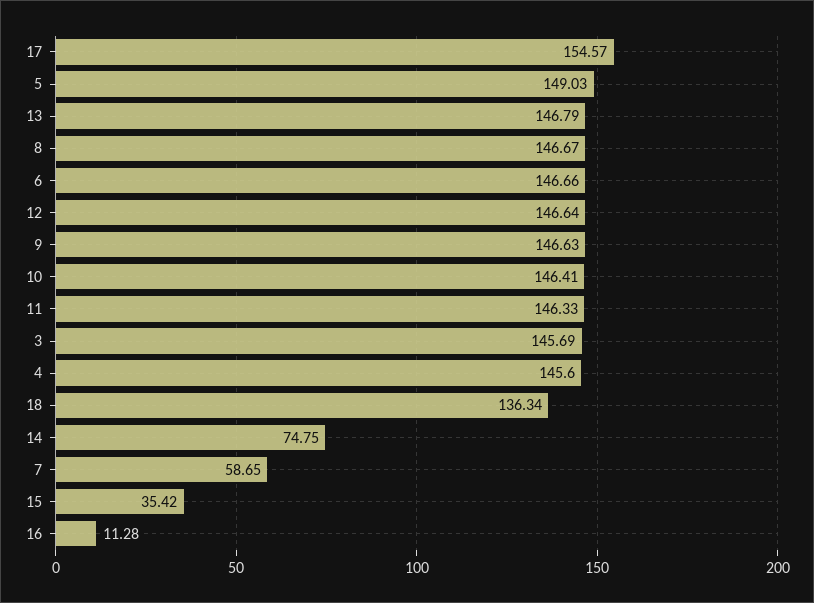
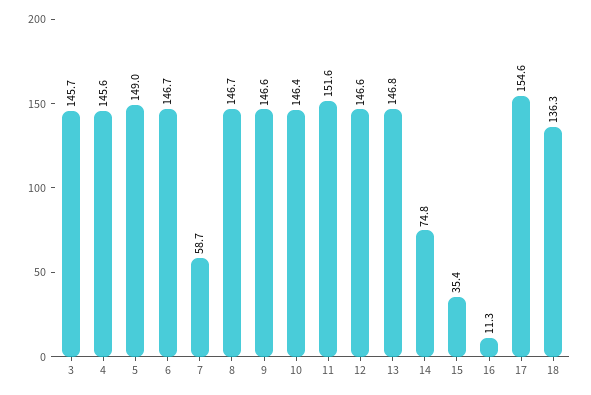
11: 146.33 -> 151.6

